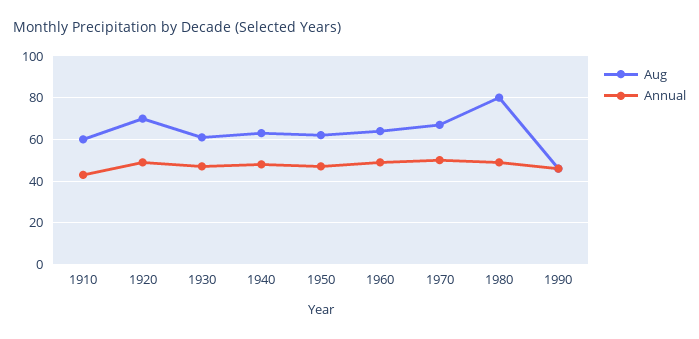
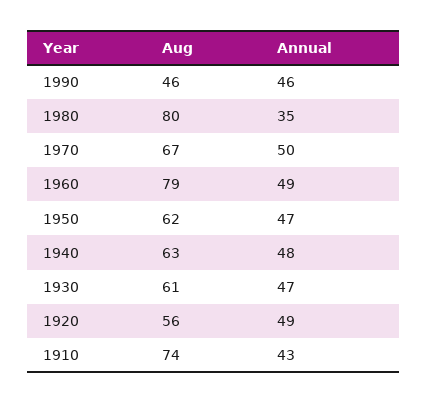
Aug, 1910: 60 -> 74
Aug, 1920: 70 -> 56
Aug, 1960: 65 -> 79
Annual, 1980: 50 -> 35

